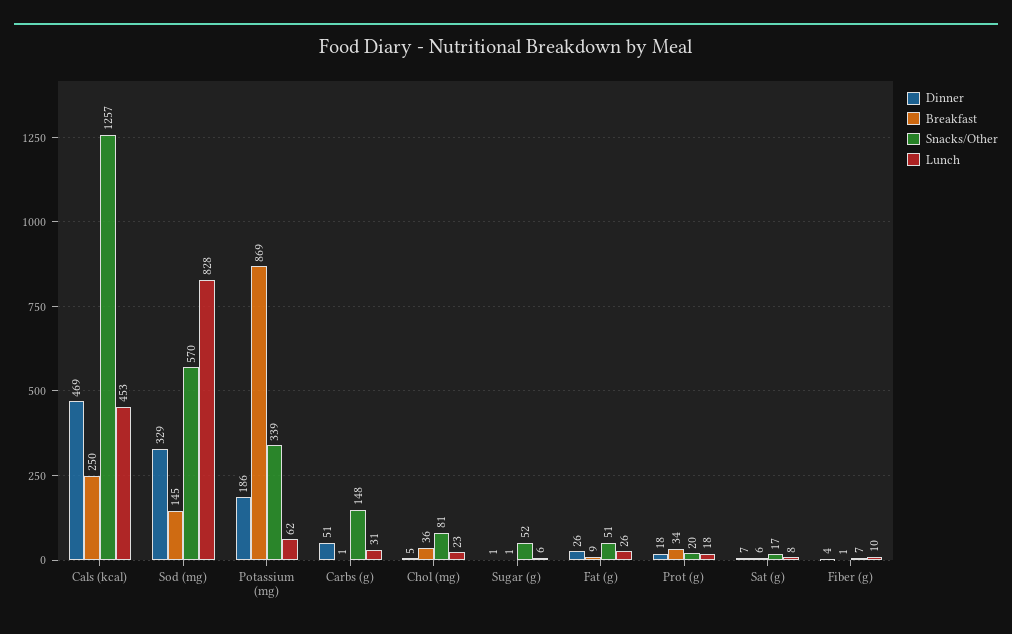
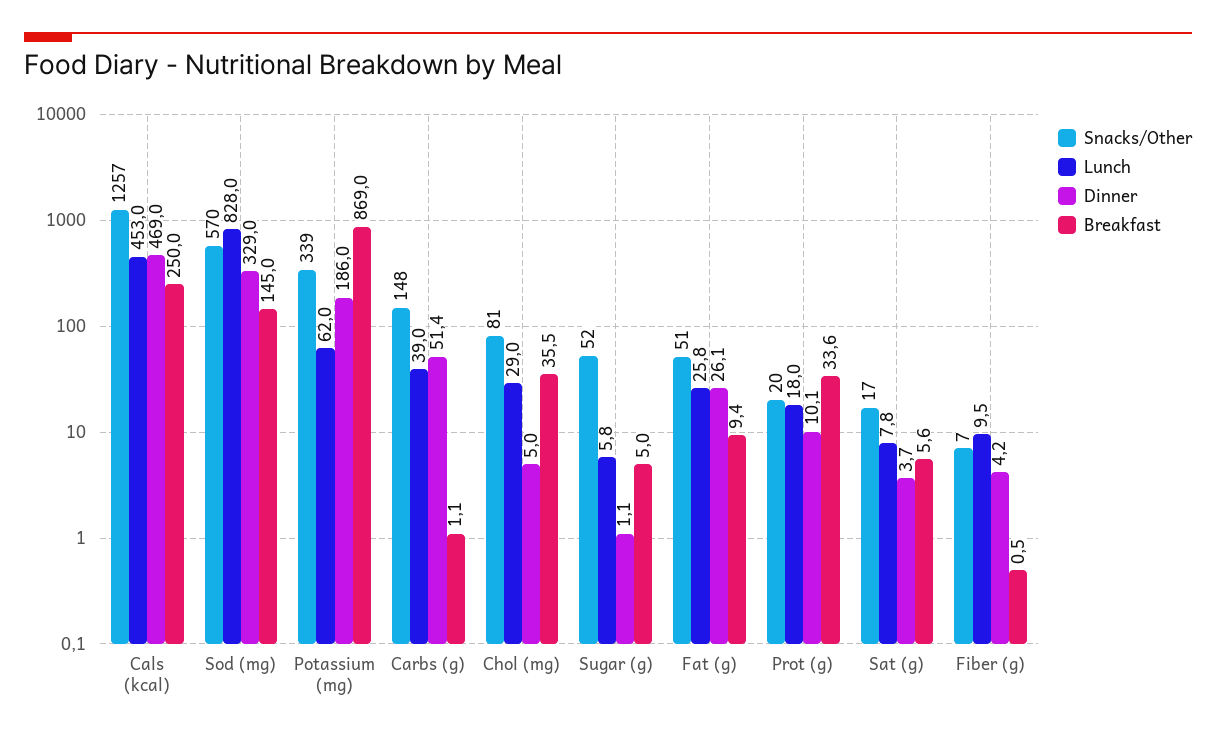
Lunch, Carbs (g): 31 -> 39
Lunch, Chol (mg): 23 -> 29
Breakfast, Sugar (g): 1 -> 5
Dinner, Prot (g): 18 -> 10.1
Dinner, Sat (g): 7 -> 3.7

